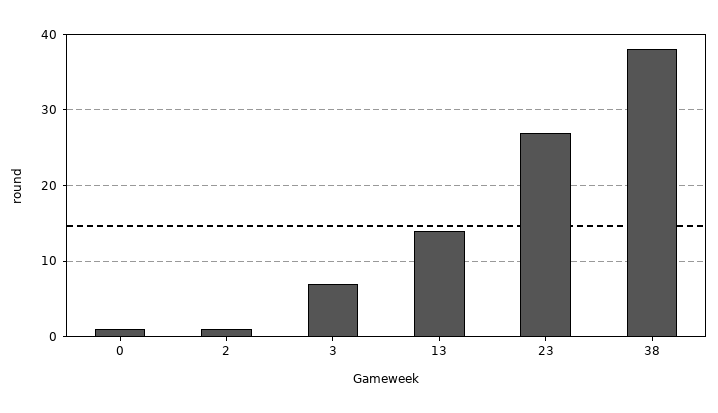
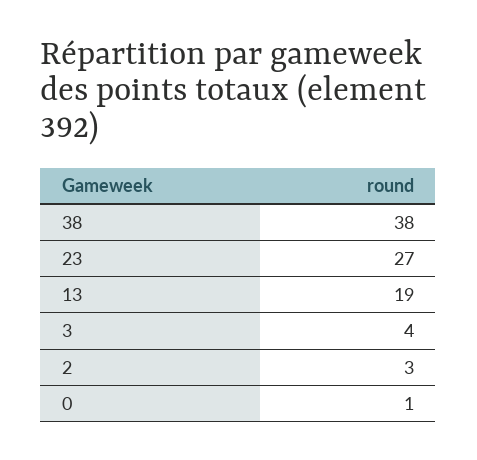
2: 1 -> 3
3: 7 -> 4
13: 14 -> 19

